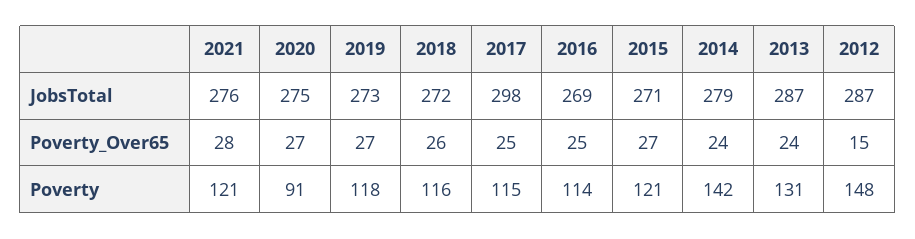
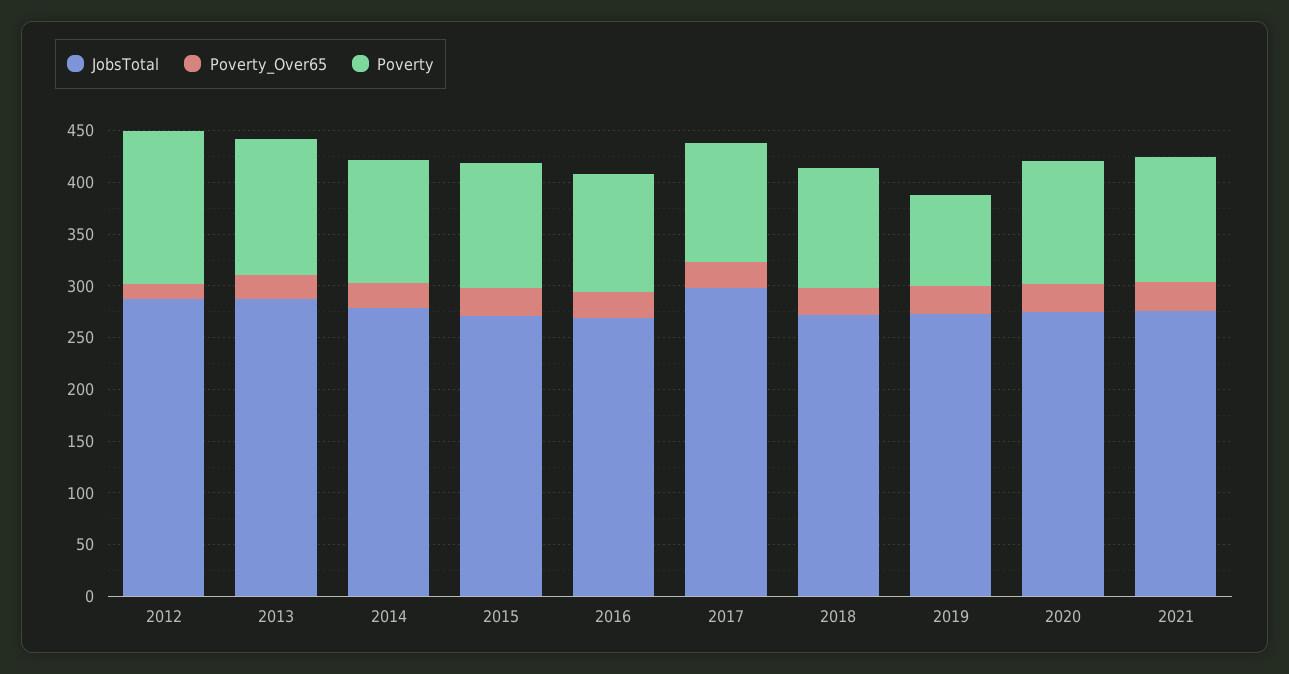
Poverty, 2020: 91 -> 120
Poverty, 2019: 118 -> 90
Poverty, 2014: 142 -> 120

